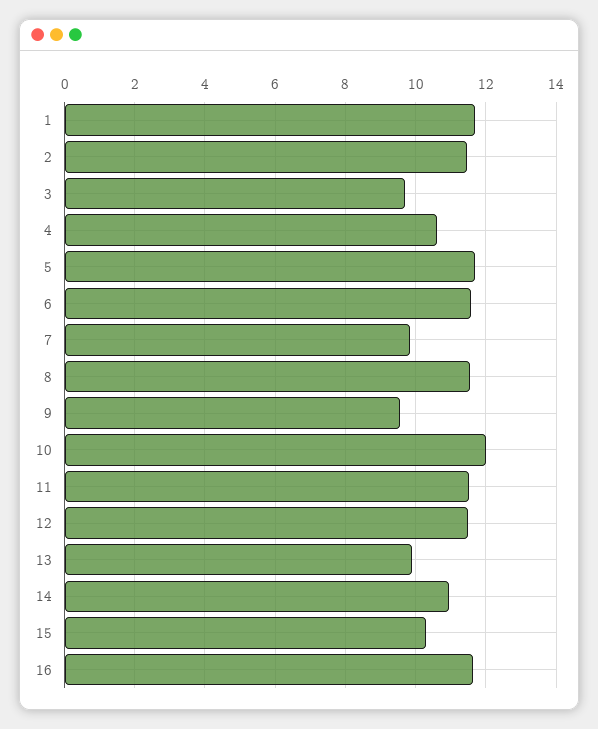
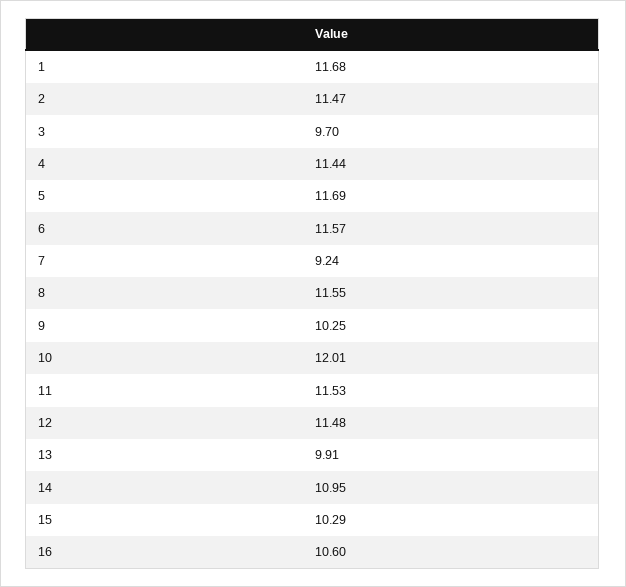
4: 10.6 -> 11.44
7: 9.8 -> 9.24
9: 9.6 -> 10.25
16: 11.6 -> 10.6

